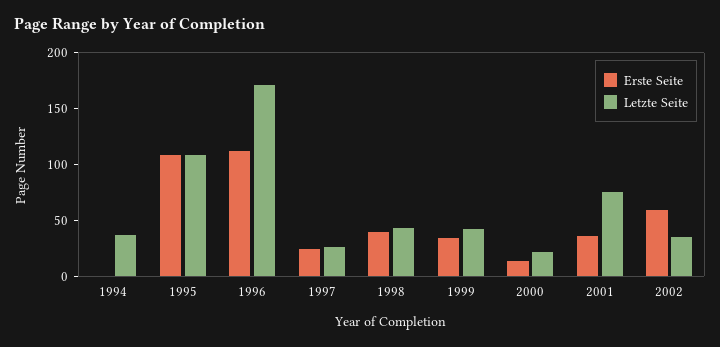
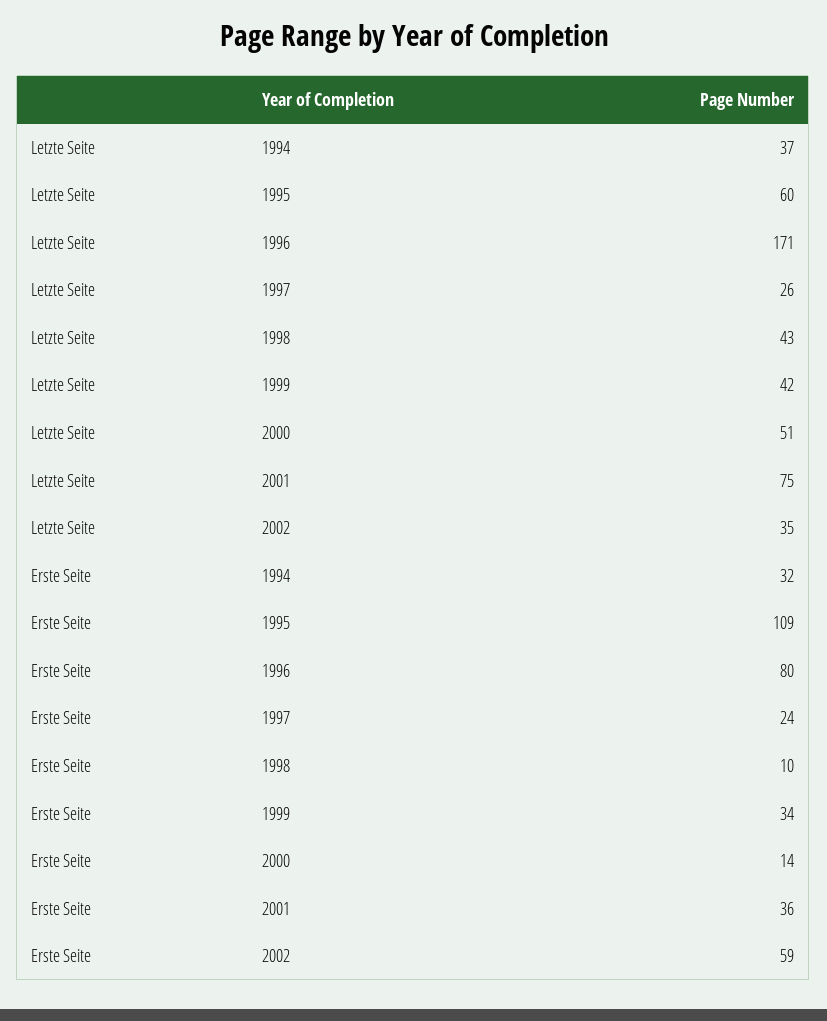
Erste Seite, 1994: 0 -> 32
Letzte Seite, 1995: 110 -> 60
Erste Seite, 1996: 110 -> 80
Erste Seite, 1998: 40 -> 10
Letzte Seite, 2000: 20 -> 51

